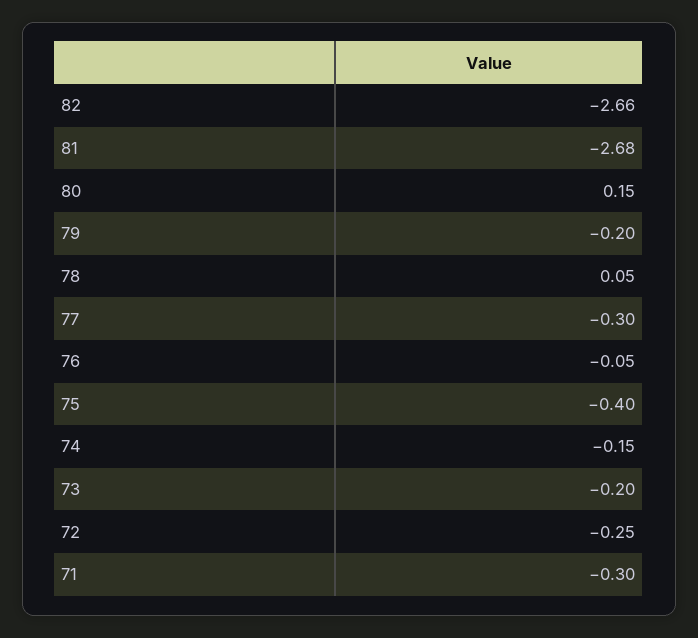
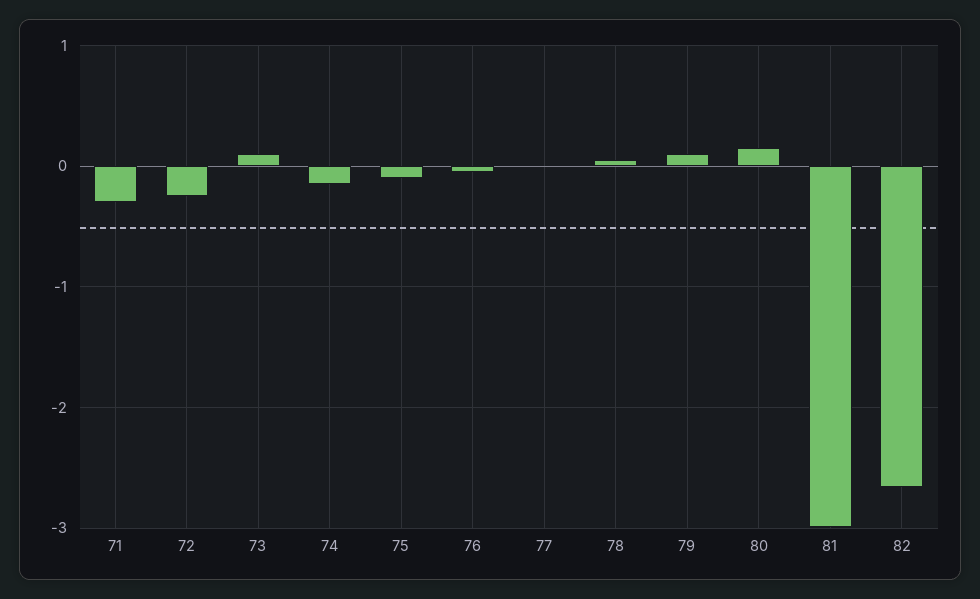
81: -2.68 -> -3
79: -0.2 -> 0.1
77: -0.3 -> 0
75: -0.4 -> -0.1
73: -0.2 -> 0.1

